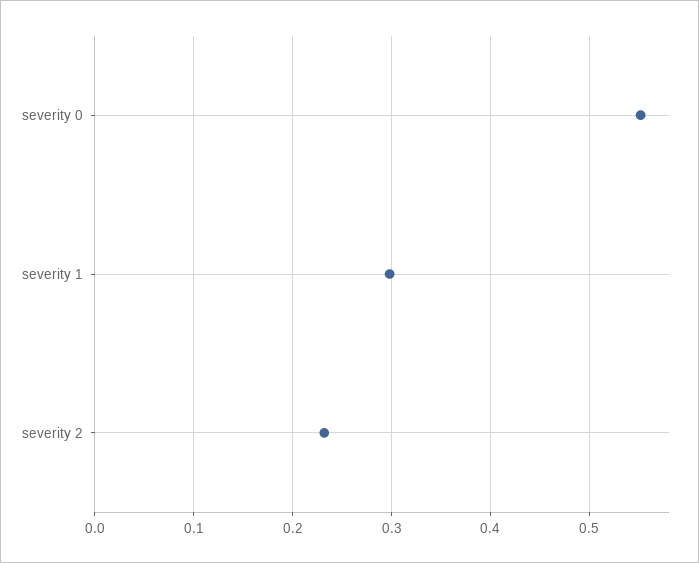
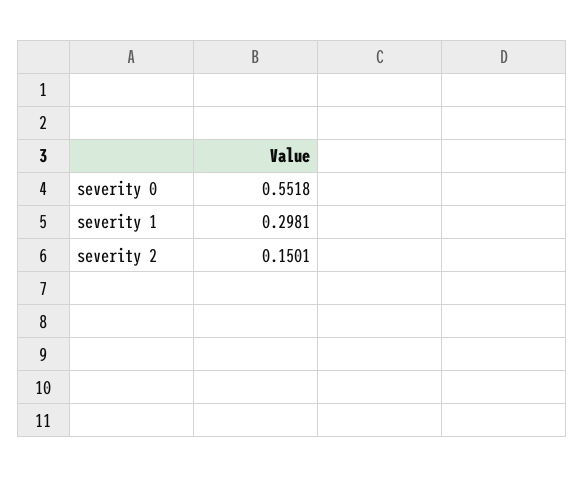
severity 2: 0.23 -> 0.1501

